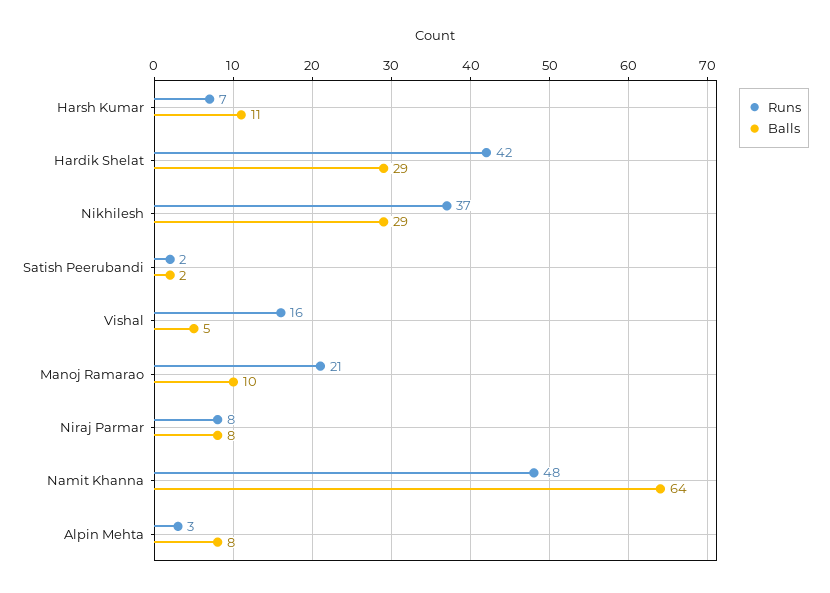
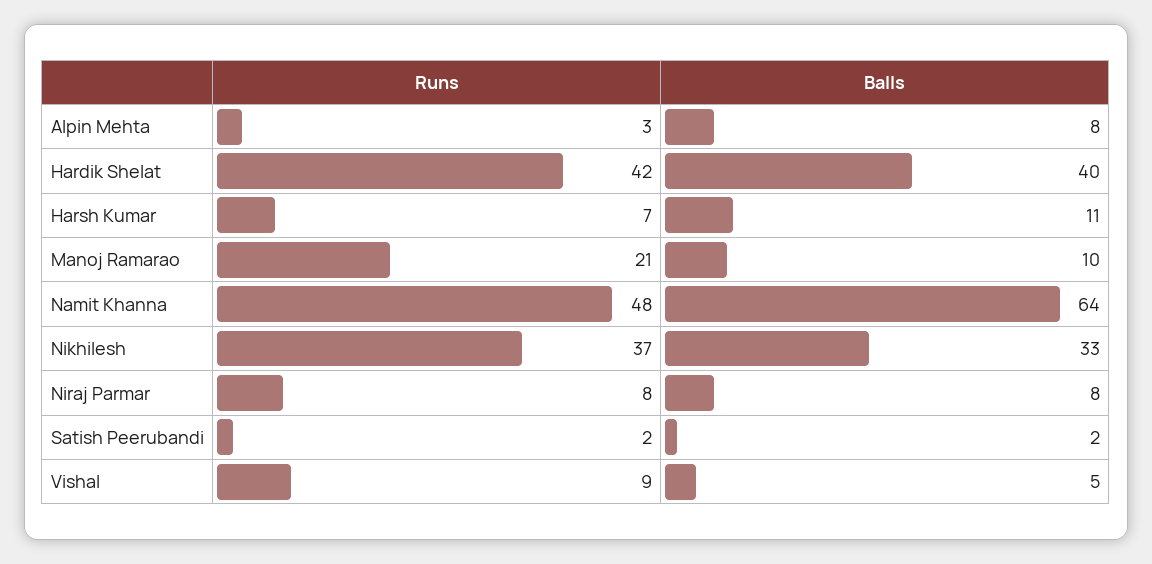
Balls, Hardik Shelat: 29 -> 40
Balls, Nikhilesh: 29 -> 33
Runs, Vishal: 16 -> 9

